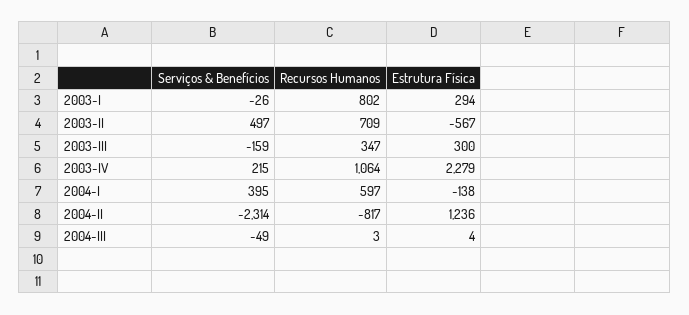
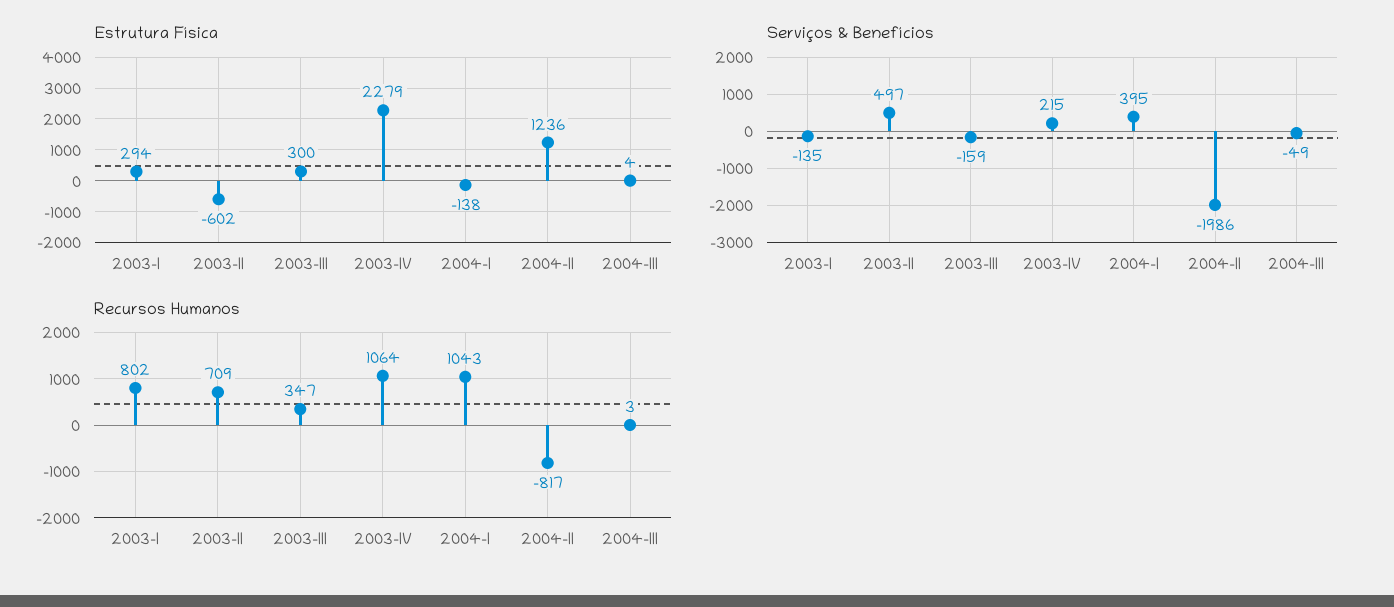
Serviços & Benefícios, 2003-I: -26 -> -135
Estrutura Física, 2003-II: -567 -> -602
Recursos Humanos, 2004-I: 597 -> 1043
Serviços & Benefícios, 2004-II: -2314 -> -1986

